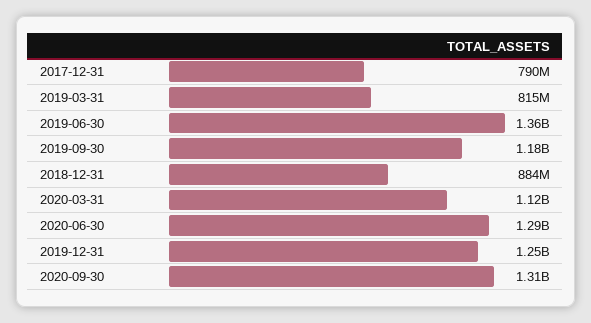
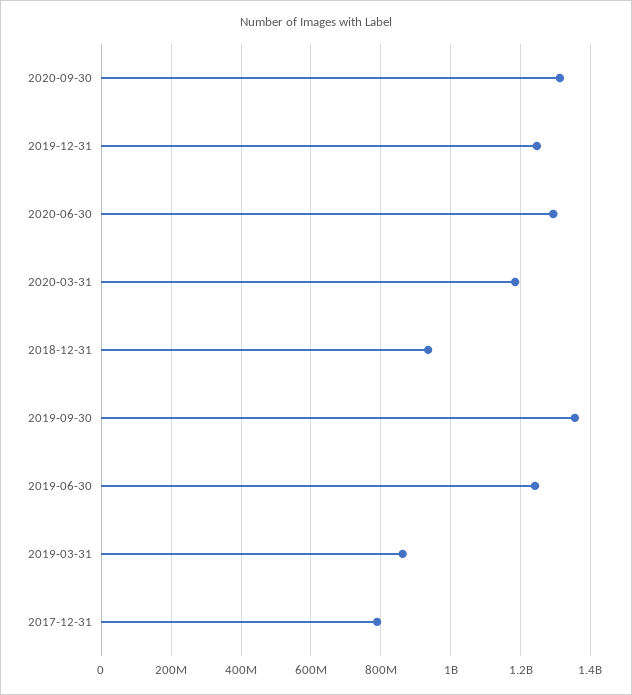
2019-03-31: 815000000 -> 860000000
2019-06-30: 1360000000 -> 1240000000
2019-09-30: 1180000000 -> 1360000000
2018-12-31: 884000000 -> 940000000
2020-03-31: 1120000000 -> 1180000000

